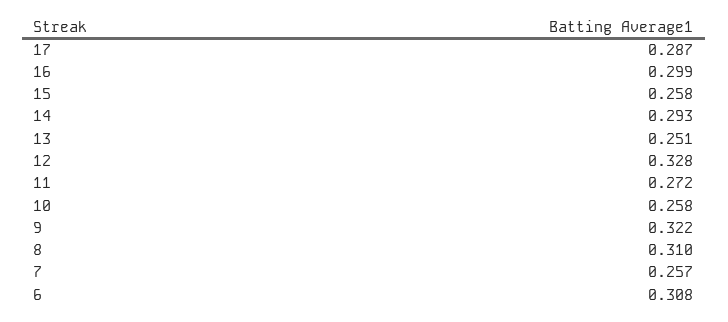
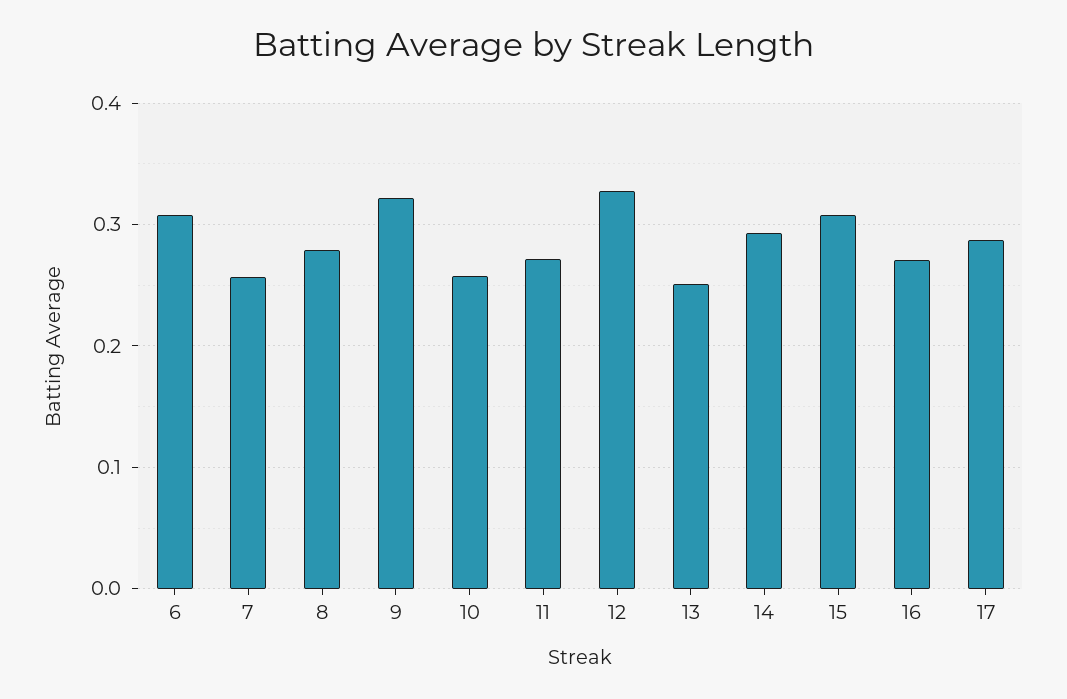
16: 0.299 -> 0.27
15: 0.258 -> 0.31
8: 0.31 -> 0.28

